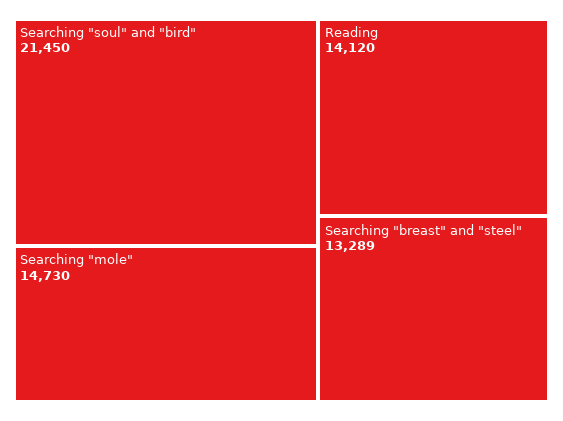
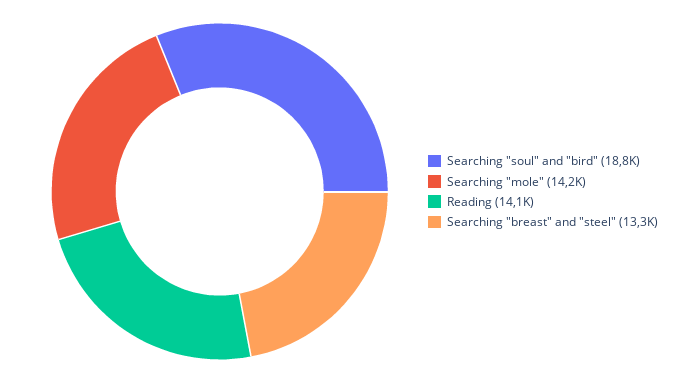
Searching "soul" and "bird": 21450 -> 18800
Searching "mole": 14730 -> 14200

